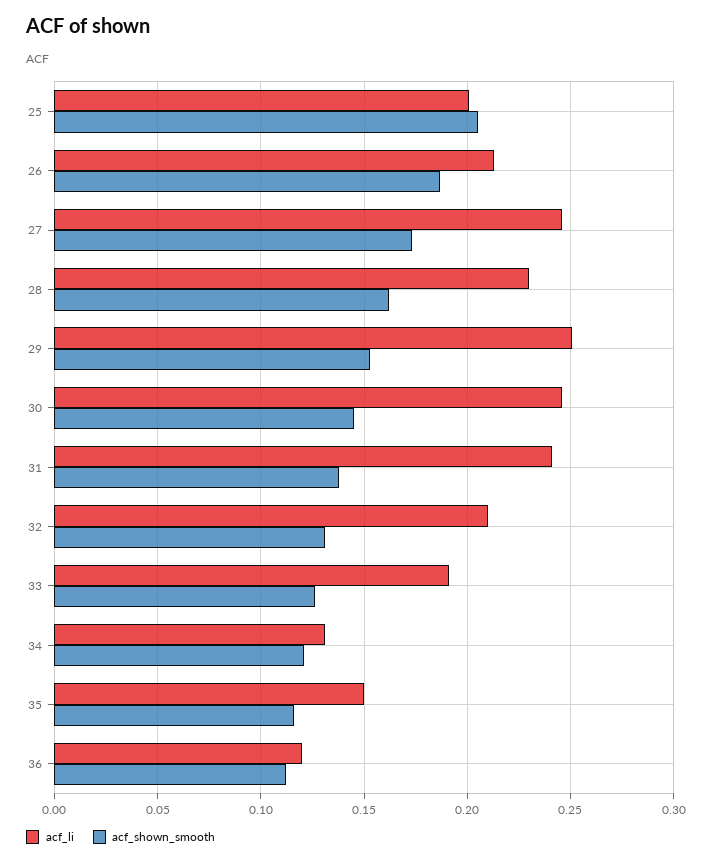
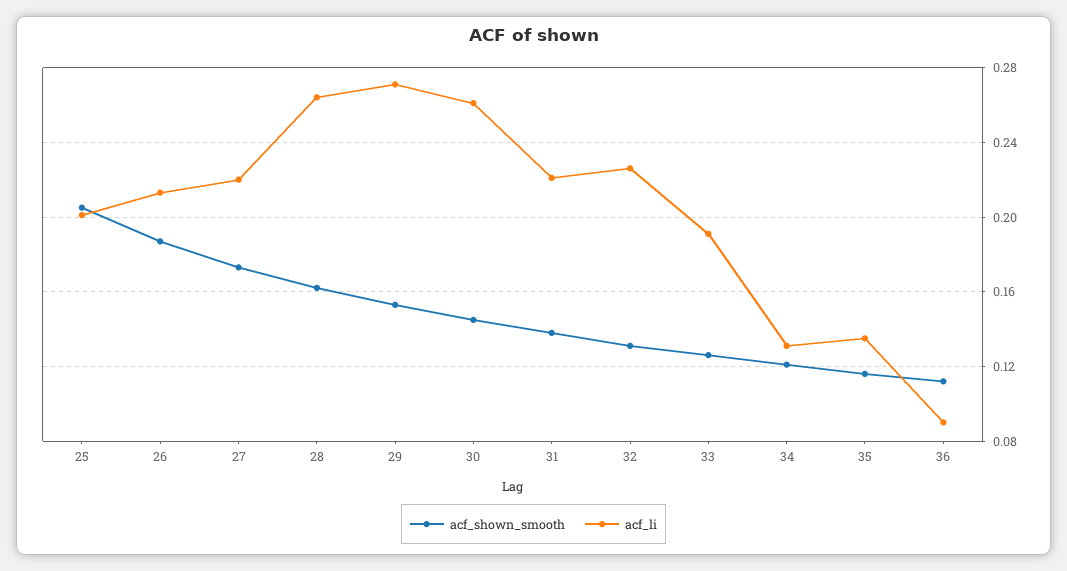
acf_li, 27: 0.245 -> 0.22
acf_li, 28: 0.23 -> 0.265
acf_li, 29: 0.25 -> 0.27
acf_li, 30: 0.245 -> 0.26
acf_li, 31: 0.24 -> 0.22
acf_li, 32: 0.21 -> 0.225
acf_li, 35: 0.15 -> 0.135
acf_li, 36: 0.12 -> 0.09

